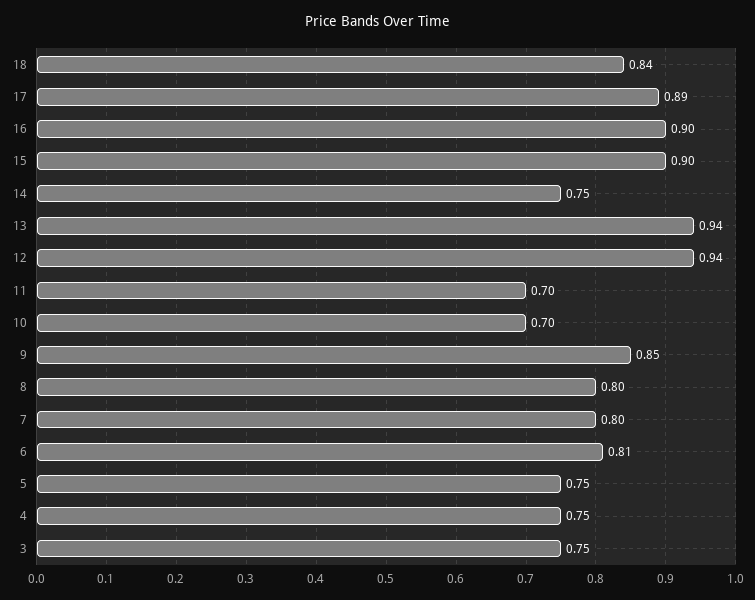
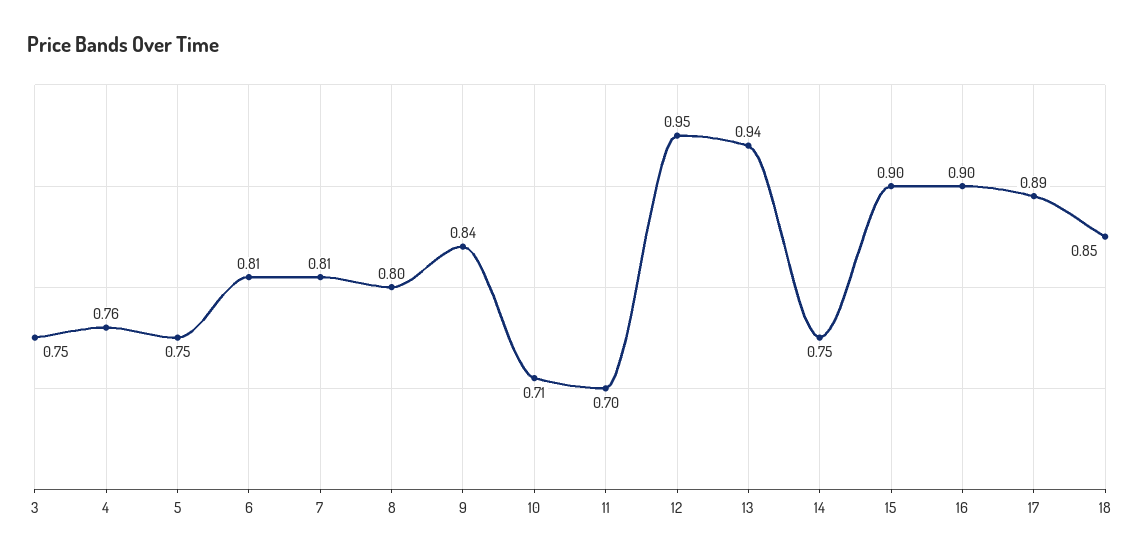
18: 0.84 -> 0.85
12: 0.94 -> 0.95
10: 0.7 -> 0.71
9: 0.85 -> 0.84
7: 0.8 -> 0.81
4: 0.75 -> 0.76

